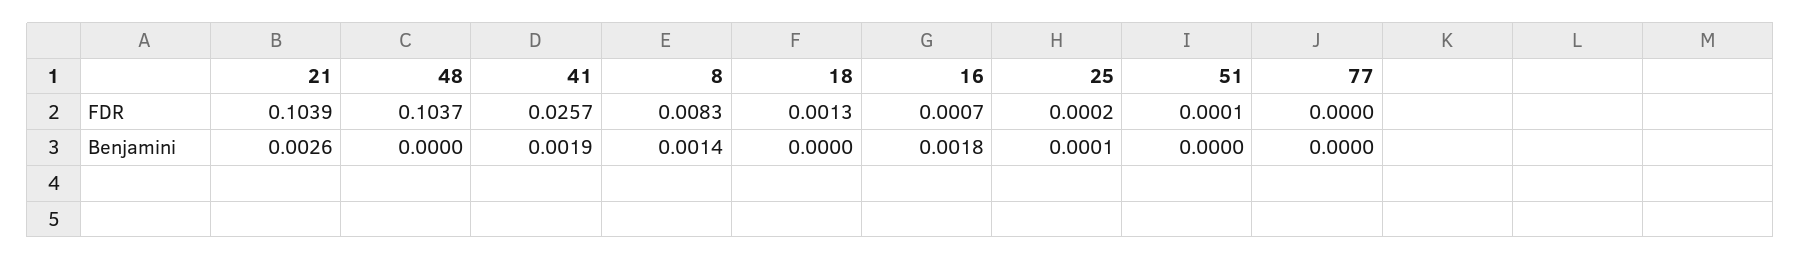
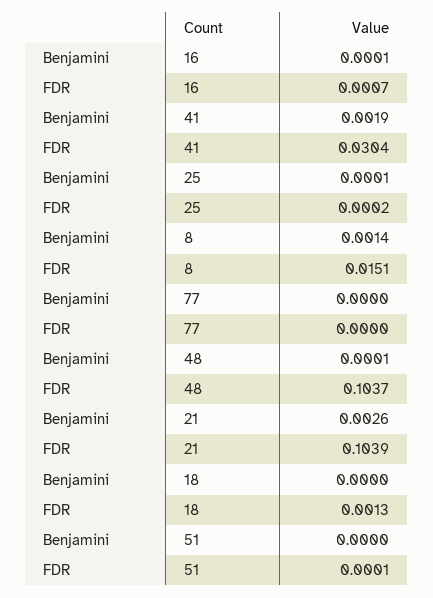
41, FDR: 0.0257 -> 0.0304
8, FDR: 0.0083 -> 0.0151
48, Benjamini: 0 -> 0.0001
16, Benjamini: 0.0018 -> 0.0001

